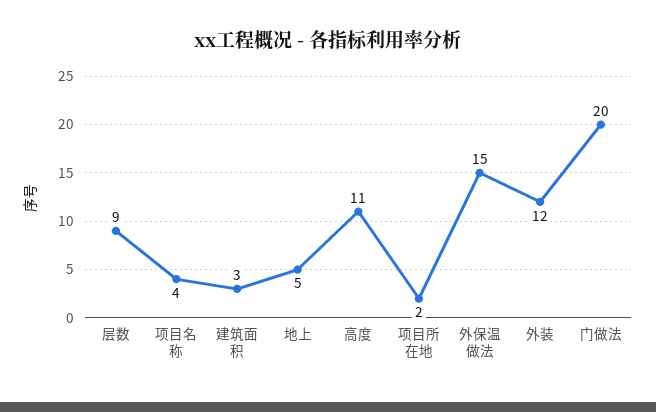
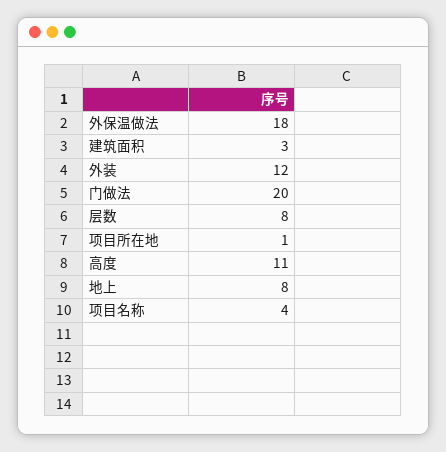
层数: 9 -> 8
地上: 5 -> 8
项目所在地: 2 -> 1
外保温做法: 15 -> 18

